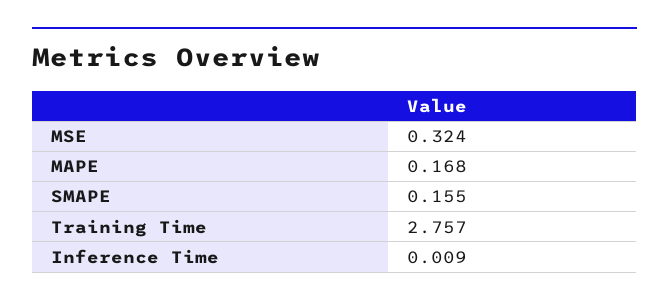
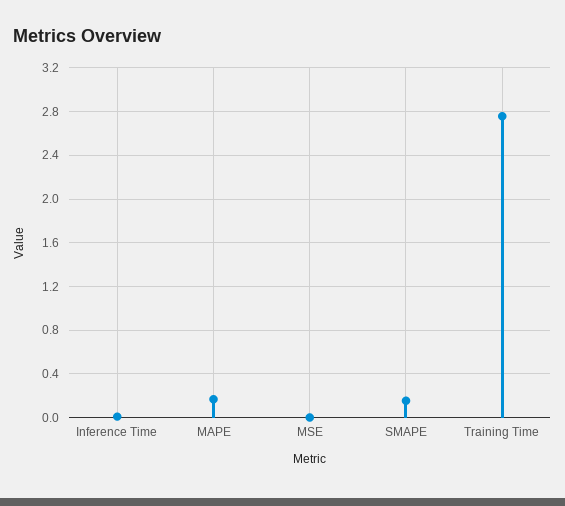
MSE: 0.324 -> 0

